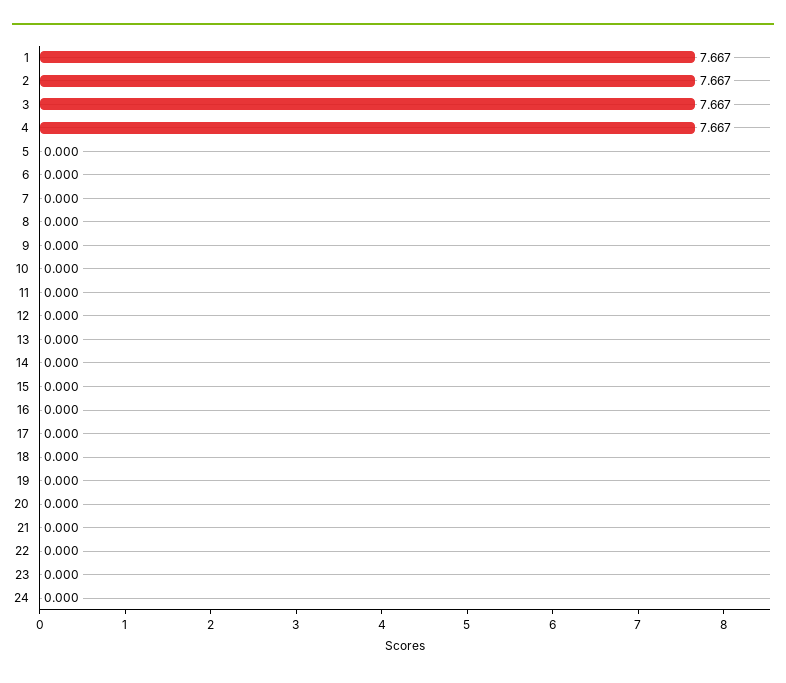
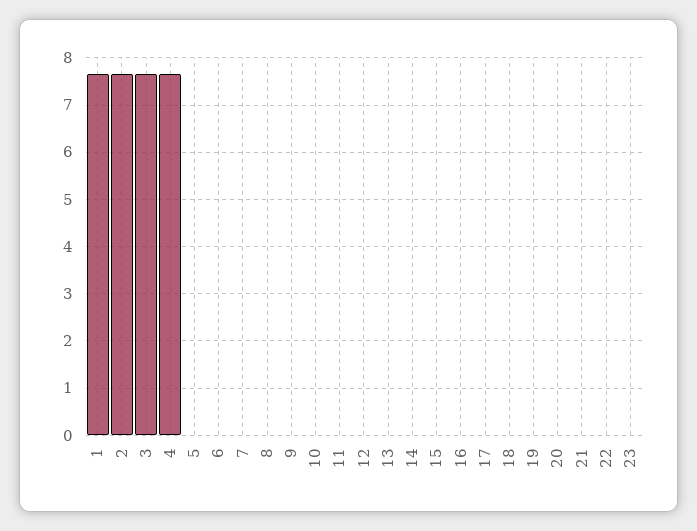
24: 0 -> none

